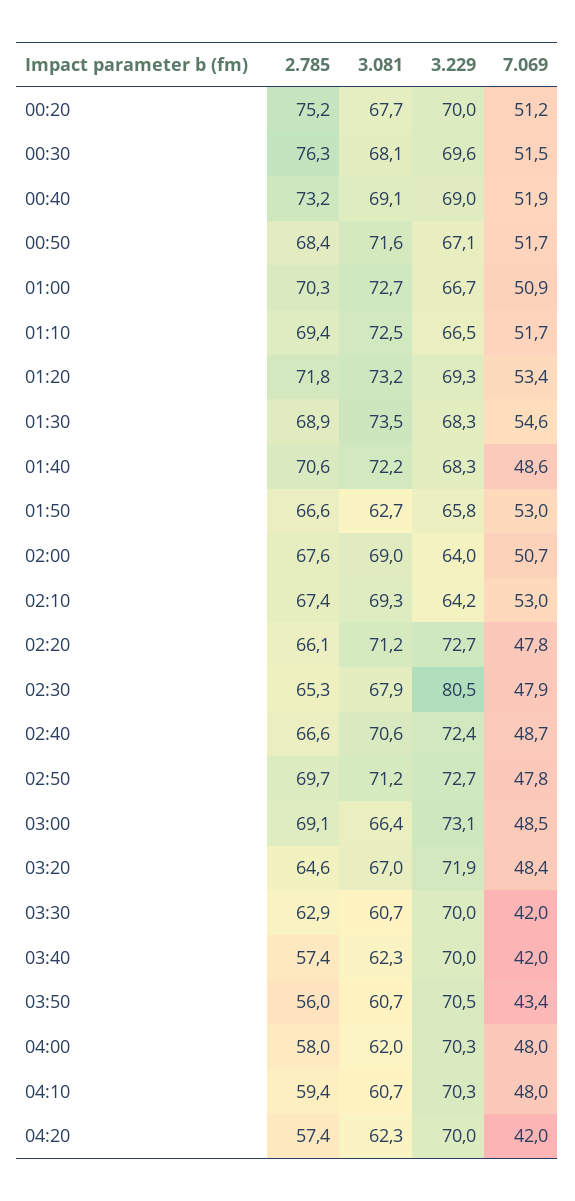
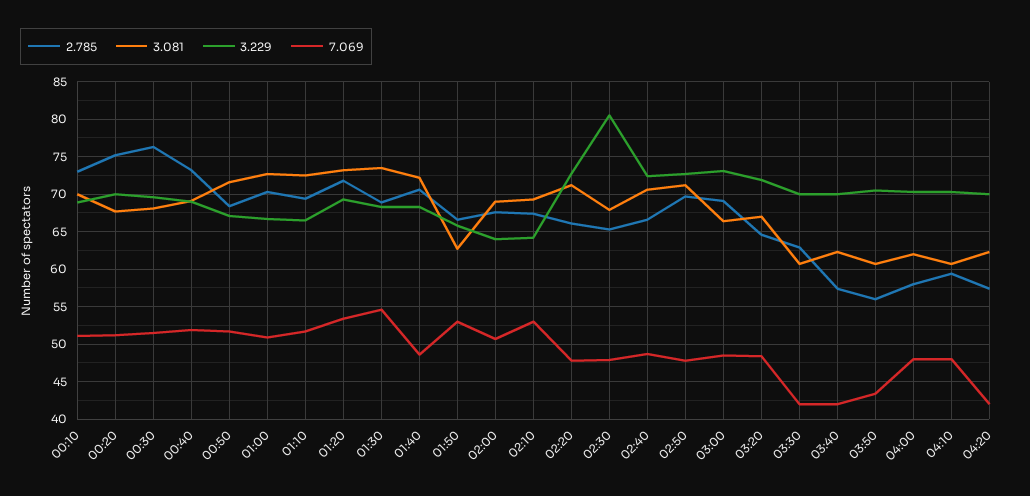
2.785, 00:10: none -> 73
3.081, 00:10: none -> 70
3.229, 00:10: none -> 69
7.069, 00:10: none -> 51

